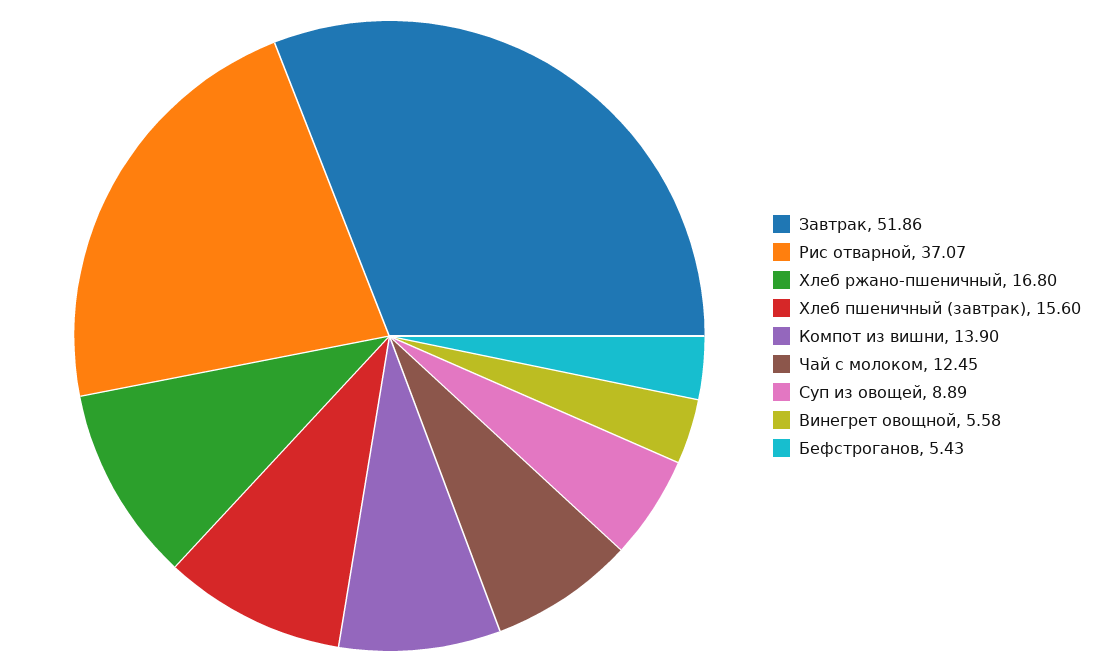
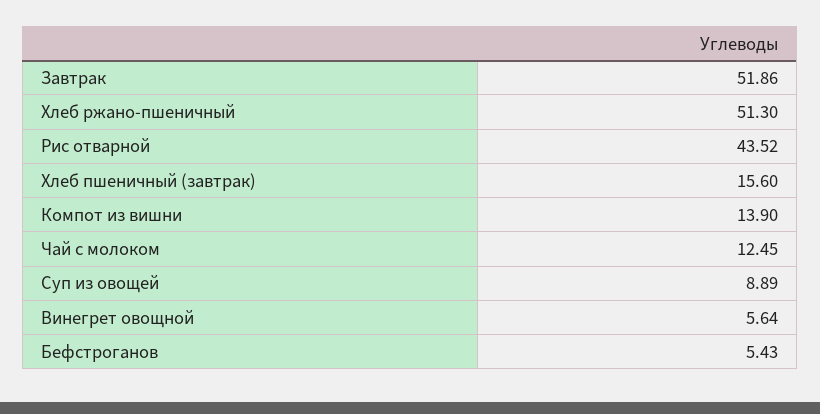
Рис отварной: 37.07 -> 43.52
Хлеб ржано-пшеничный: 16.8 -> 51.3
Винегрет овощной: 5.58 -> 5.64

